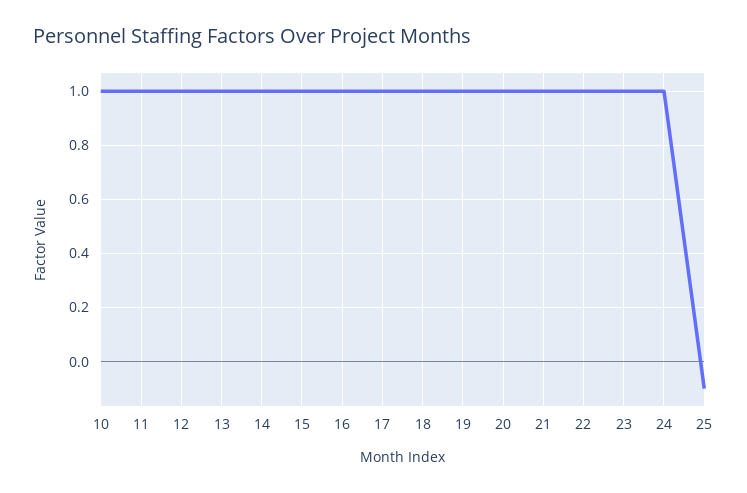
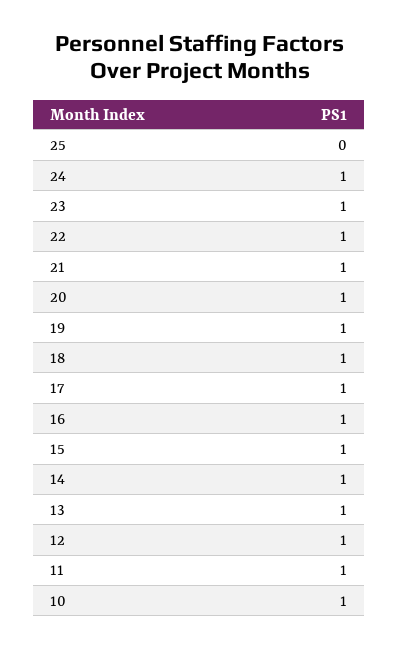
25: -0.1 -> 0

